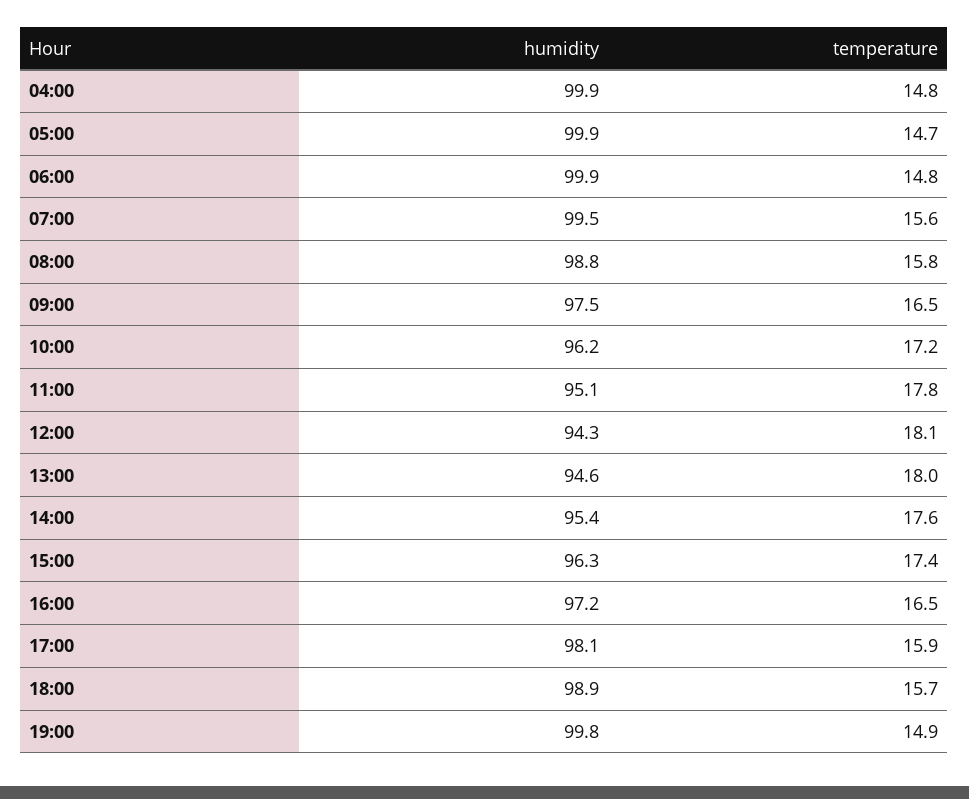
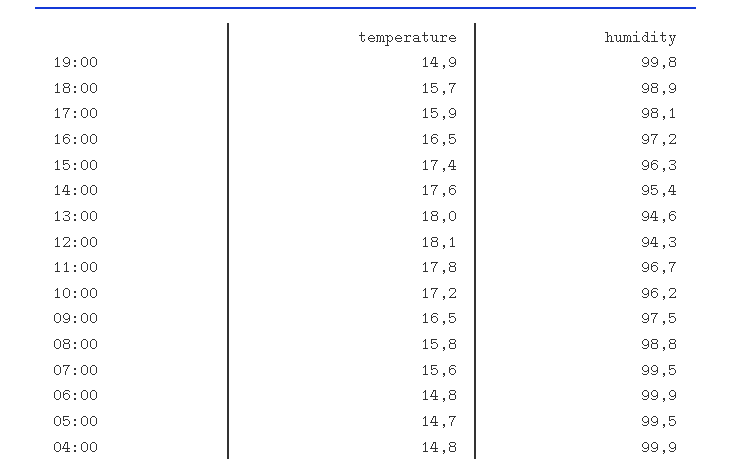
humidity, 05:00: 99.9 -> 99.5
humidity, 11:00: 95.1 -> 96.7

